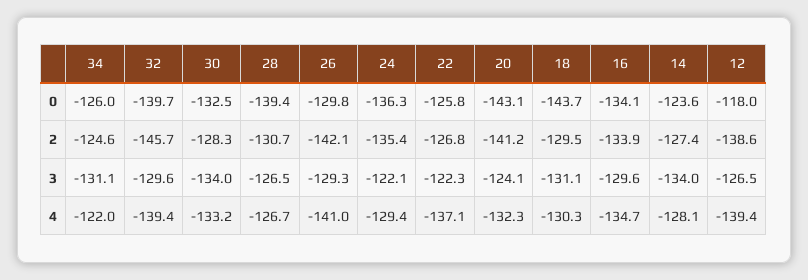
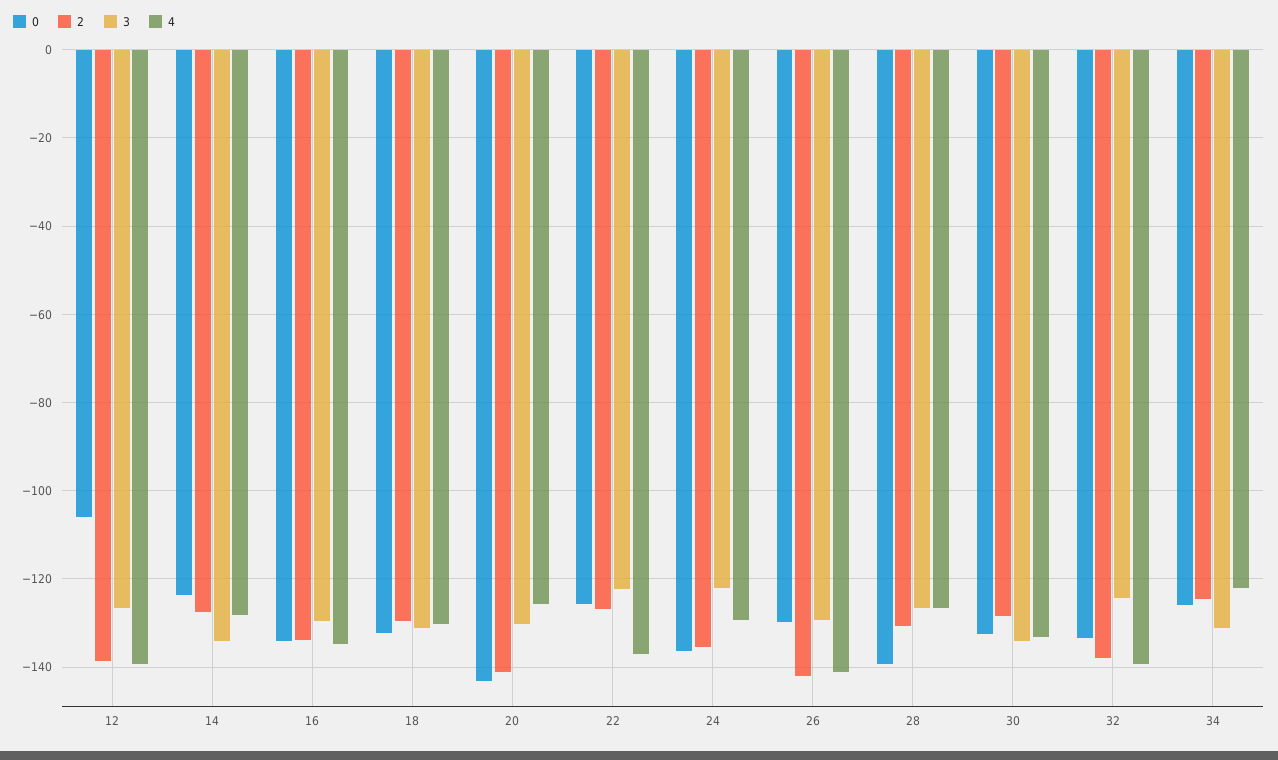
0, 32: -139.7 -> -134
0, 18: -143.7 -> -132
0, 12: -118 -> -106
2, 32: -145.7 -> -138
3, 32: -129.6 -> -124
3, 20: -124.1 -> -130
4, 20: -132.3 -> -126

